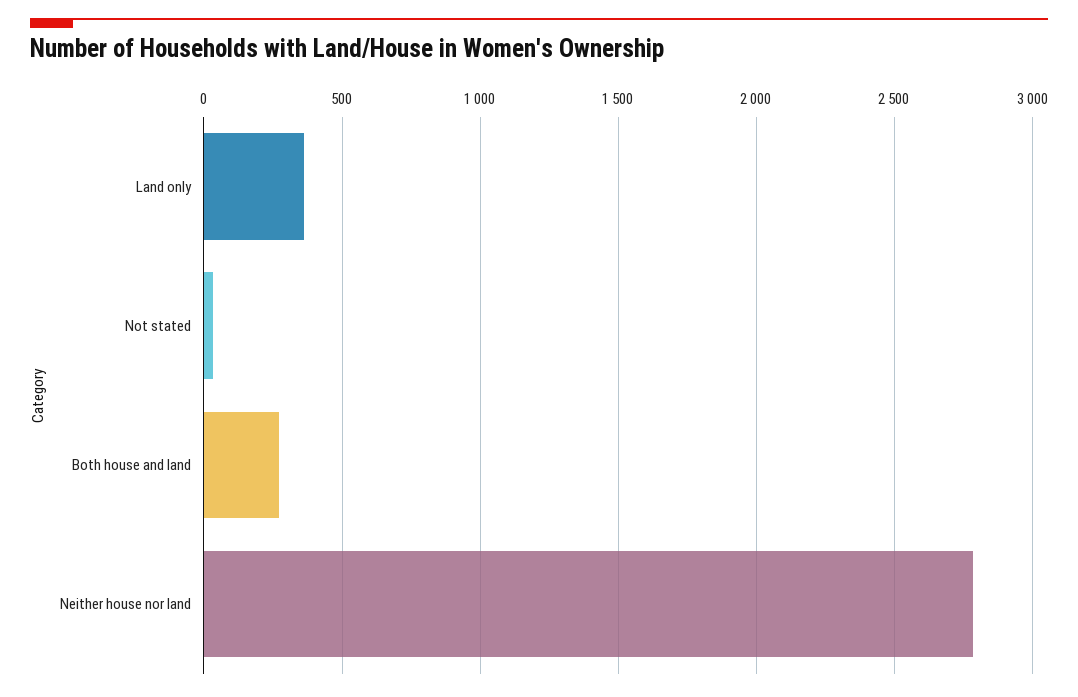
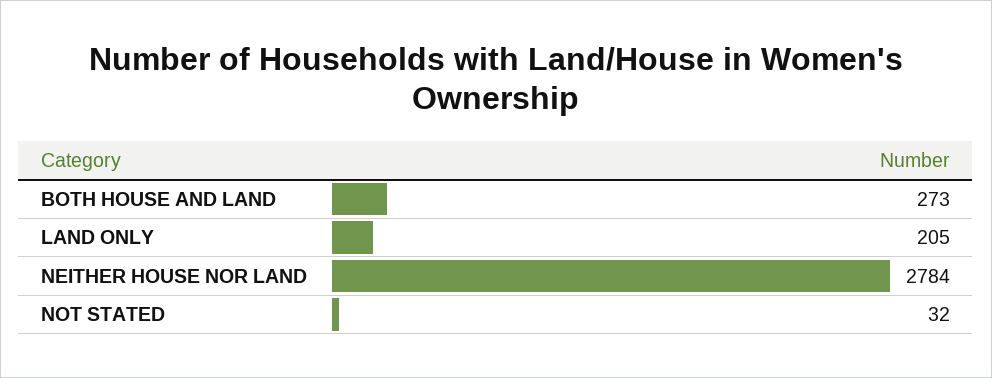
Land only: 350 -> 205

